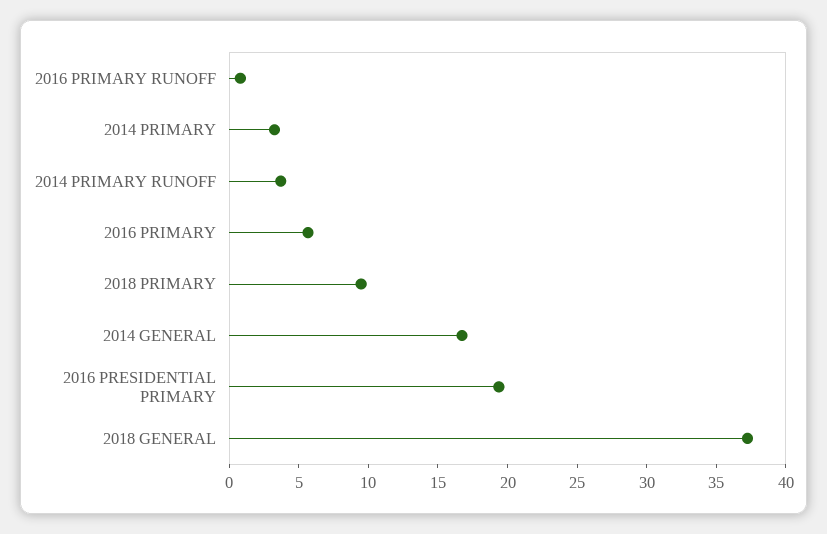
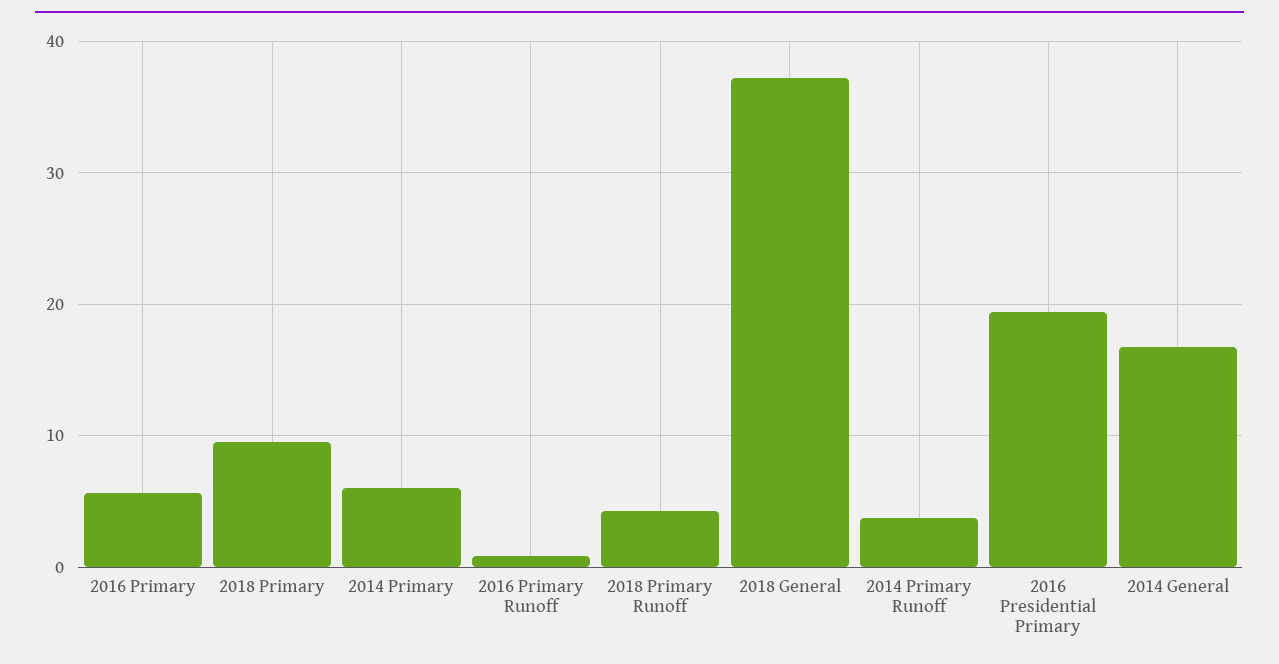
2014 PRIMARY: 3 -> 6
2018 Primary Runoff: none -> 4

